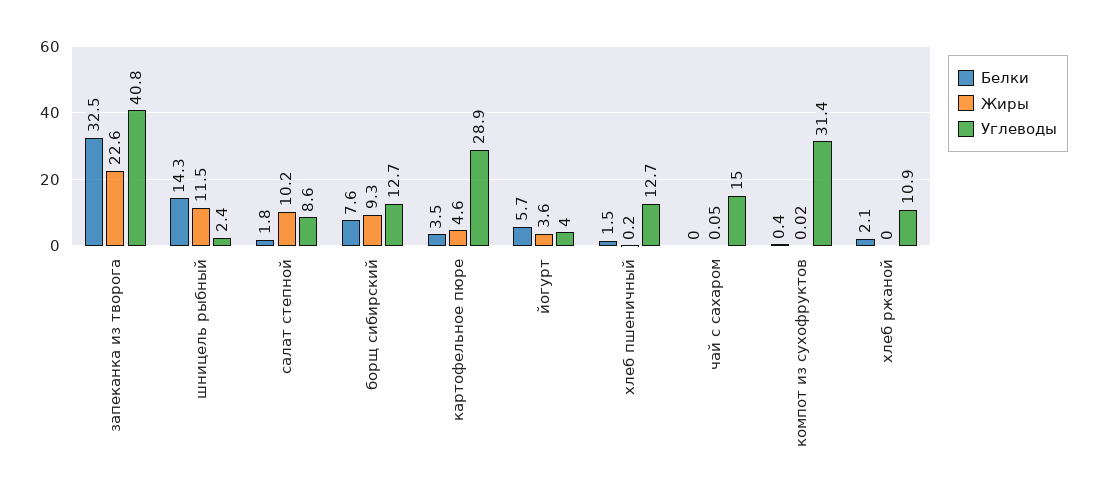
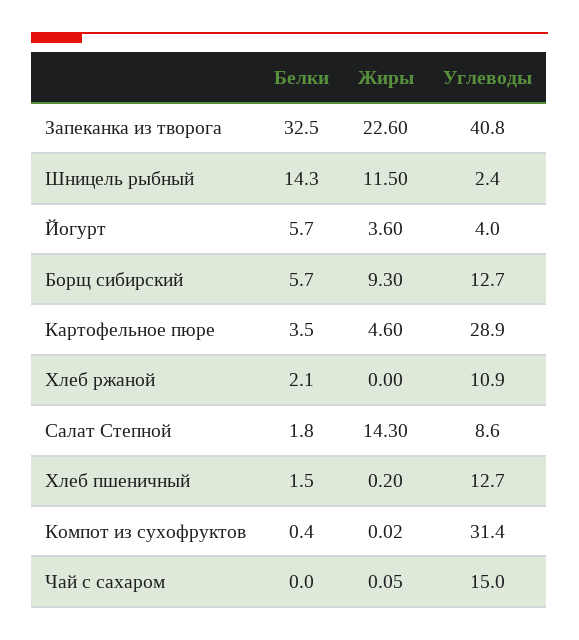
Жиры, салат степной: 10.2 -> 14.3
Белки, борщ сибирский: 7.6 -> 5.7

